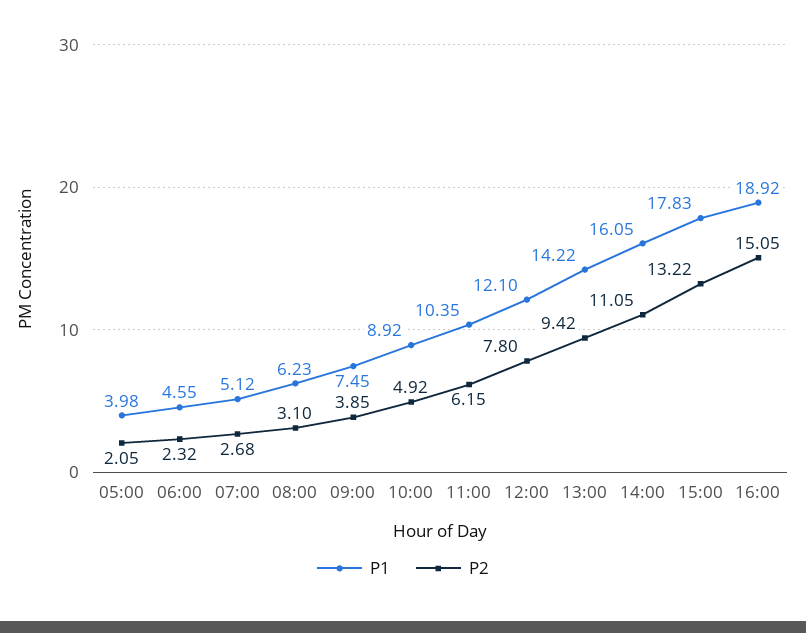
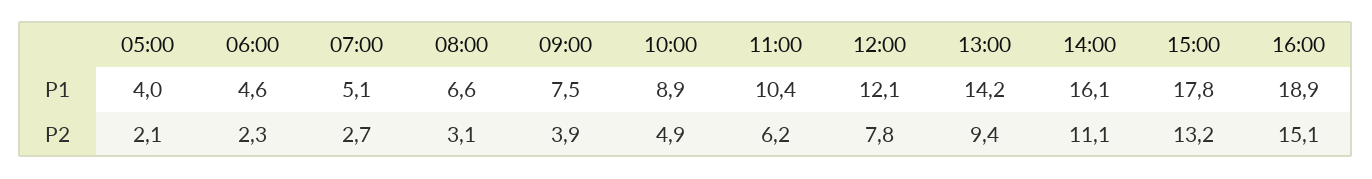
P1, 08:00: 6.23 -> 6.6

